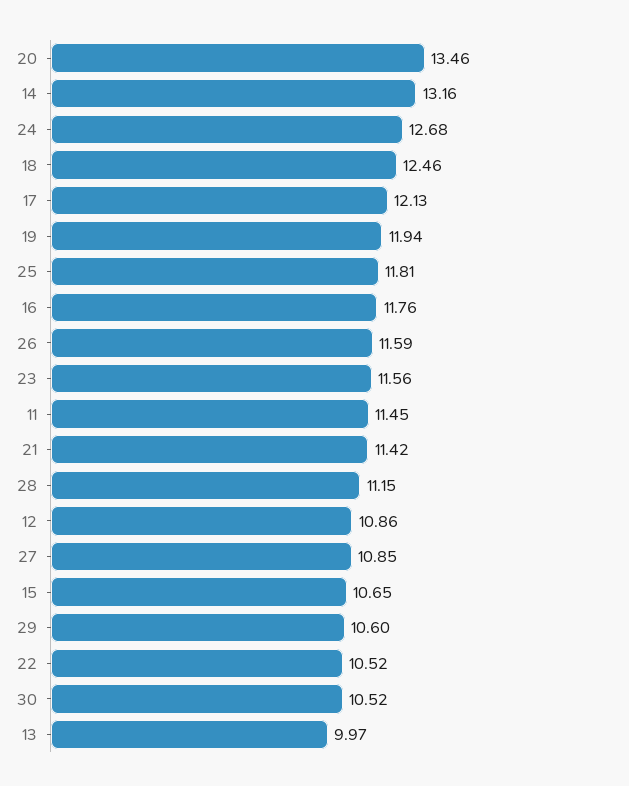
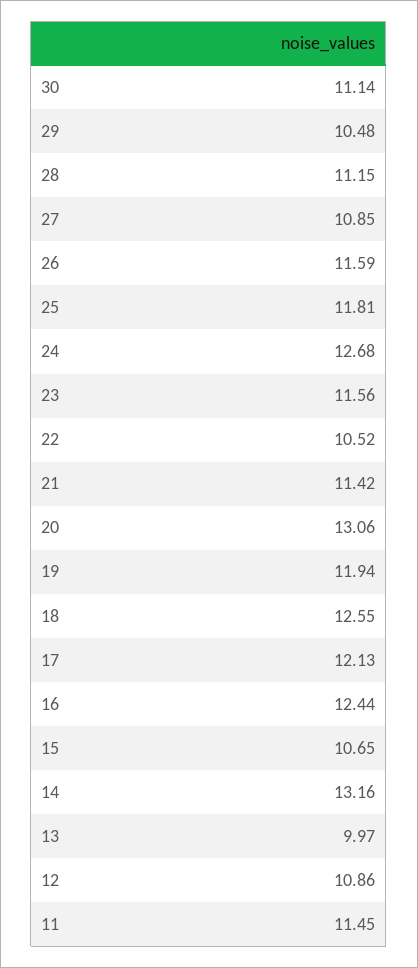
20: 13.46 -> 13.06
18: 12.46 -> 12.55
16: 11.76 -> 12.44
29: 10.6 -> 10.48
30: 10.52 -> 11.14

